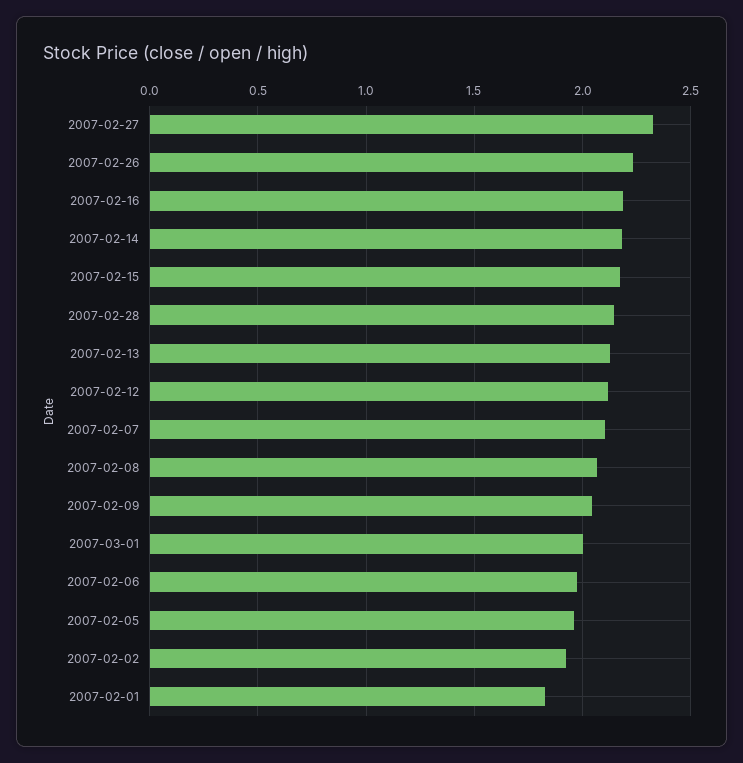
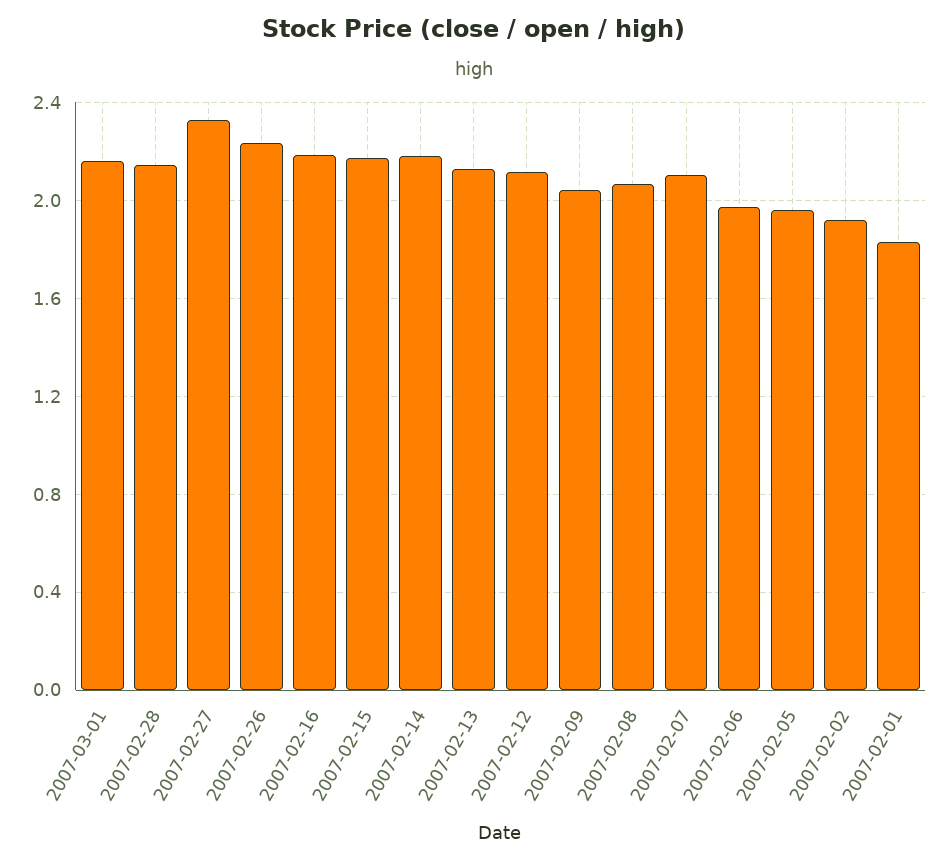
2007-03-01: 2 -> 2.15

